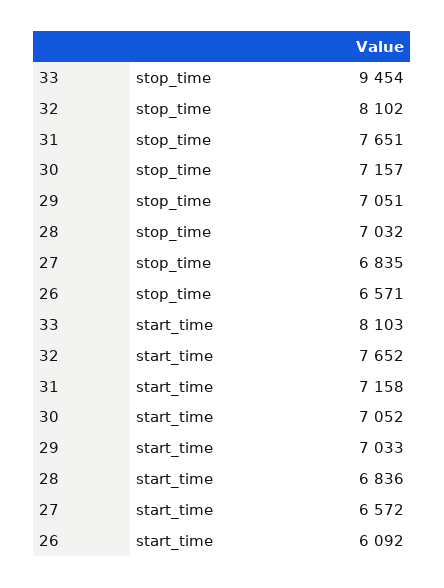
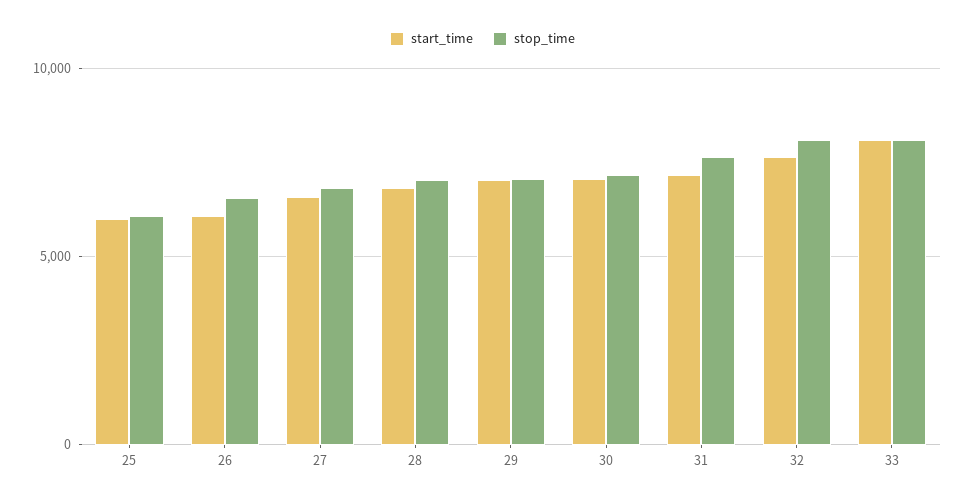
stop_time, 33: 9454 -> 8000
start_time, 25: none -> 6000
stop_time, 25: none -> 6000

